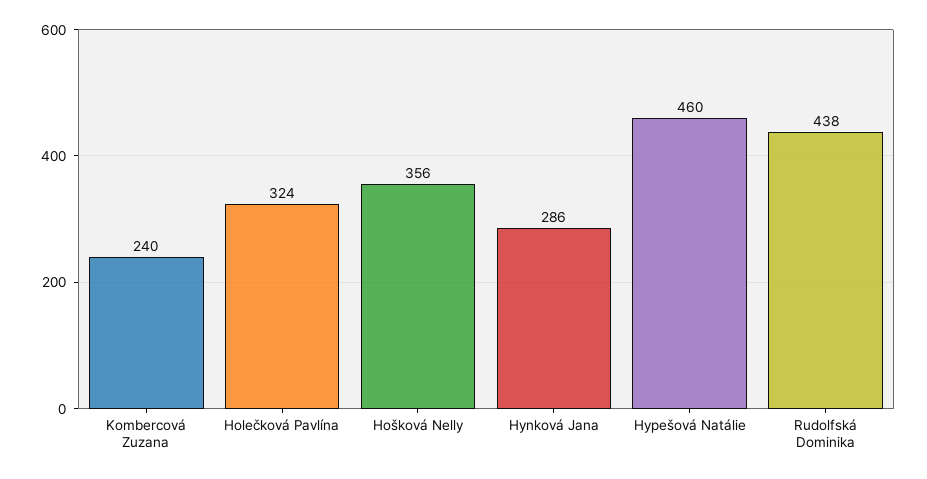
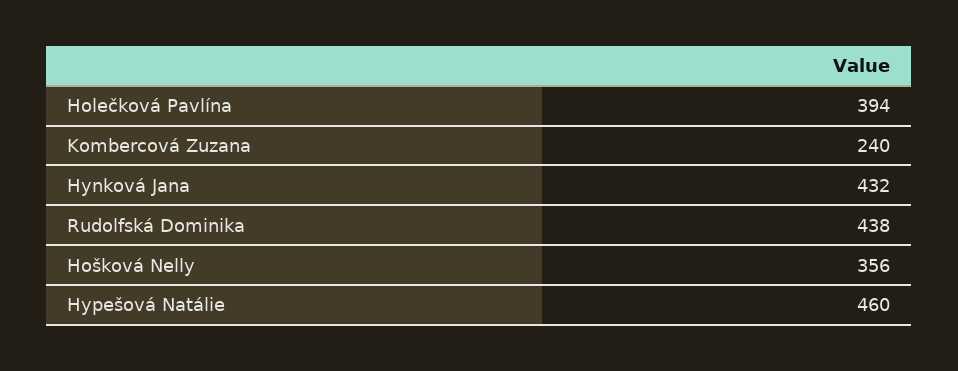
Holečková Pavlína: 324 -> 394
Hynková Jana: 286 -> 432

